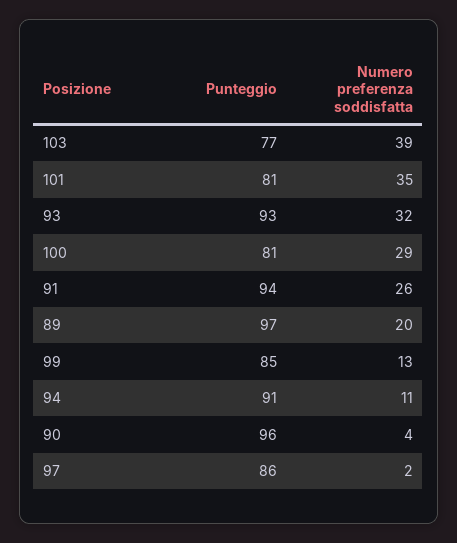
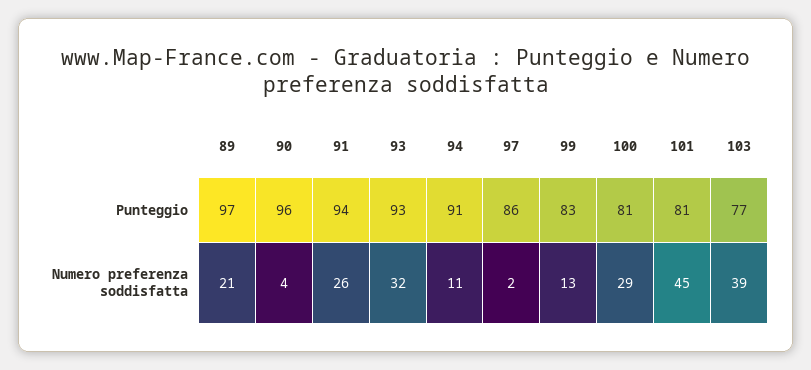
Numero preferenza soddisfatta, 101: 35 -> 45
Numero preferenza soddisfatta, 89: 20 -> 21
Punteggio, 99: 85 -> 83

